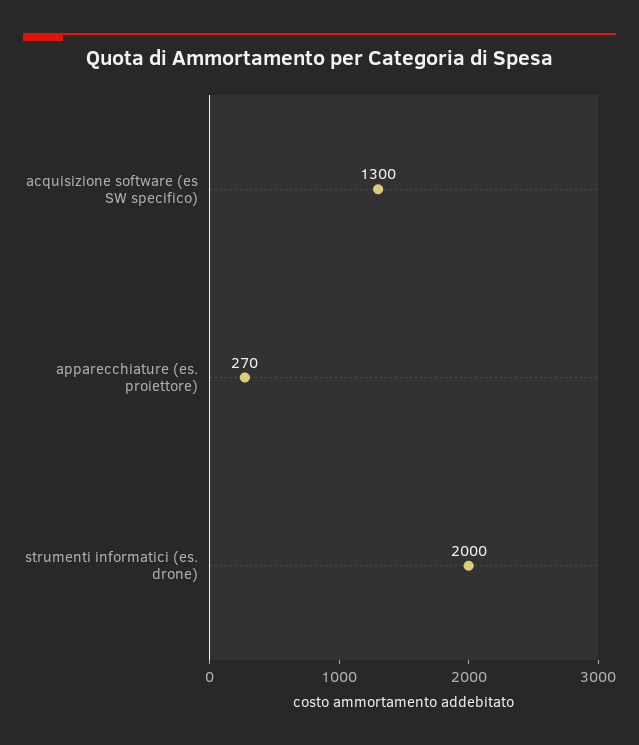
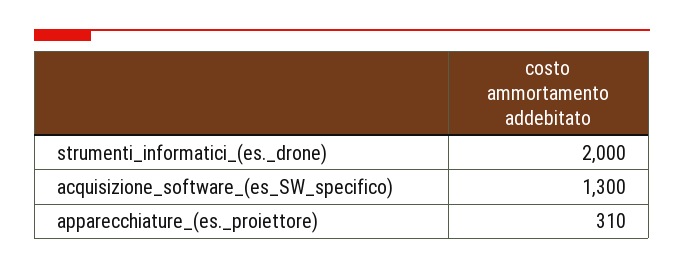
apparecchiature (es. proiettore): 270 -> 310

